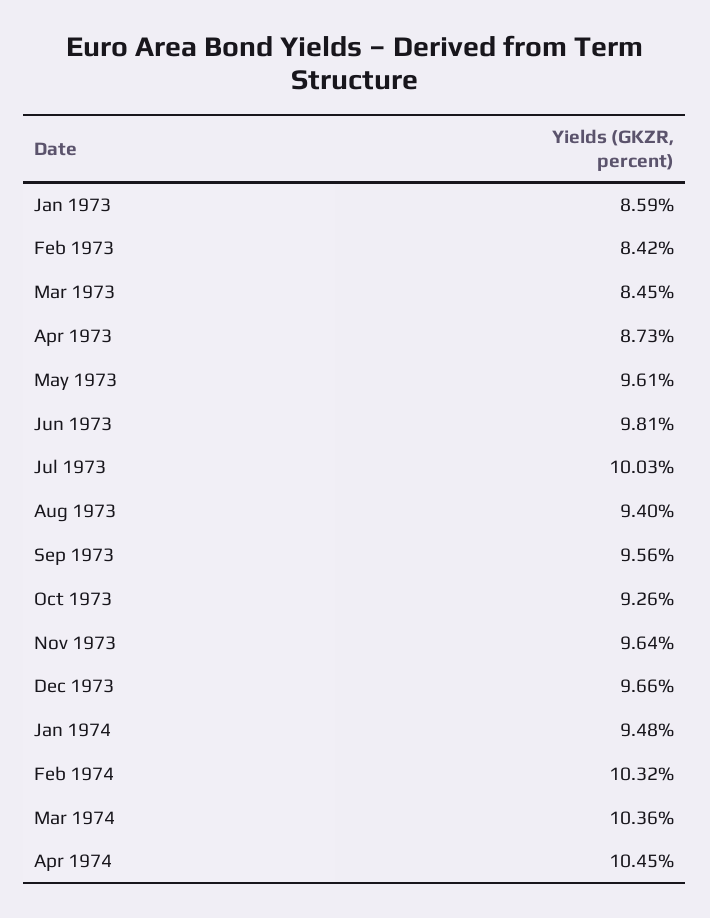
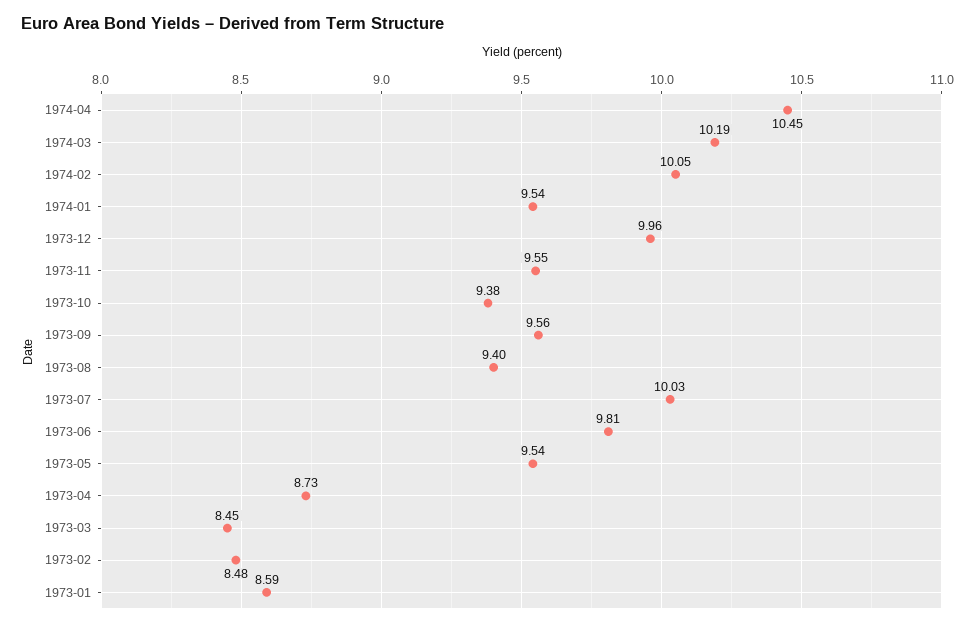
Feb 1973: 8.42 -> 8.48
May 1973: 9.61 -> 9.54
Oct 1973: 9.26 -> 9.38
Nov 1973: 9.64 -> 9.55
Dec 1973: 9.66 -> 9.96
Jan 1974: 9.48 -> 9.54
Feb 1974: 10.32 -> 10.05
Mar 1974: 10.36 -> 10.19

